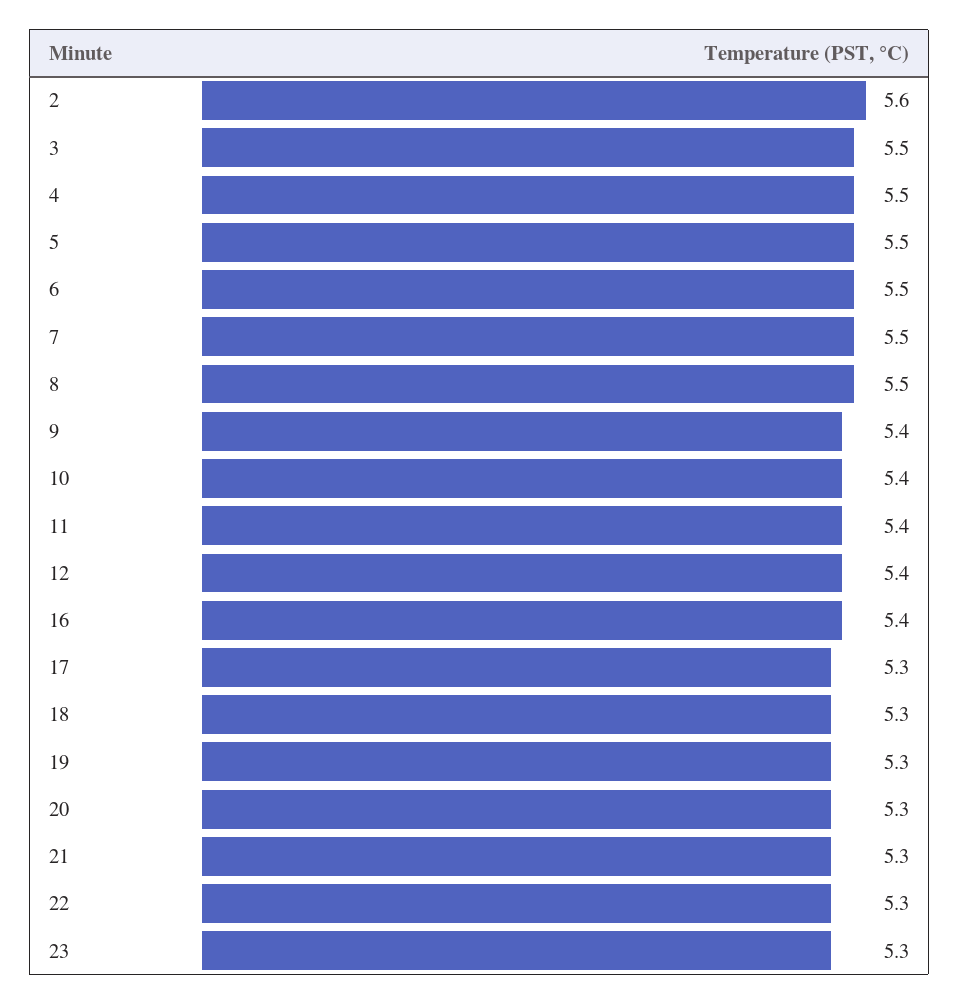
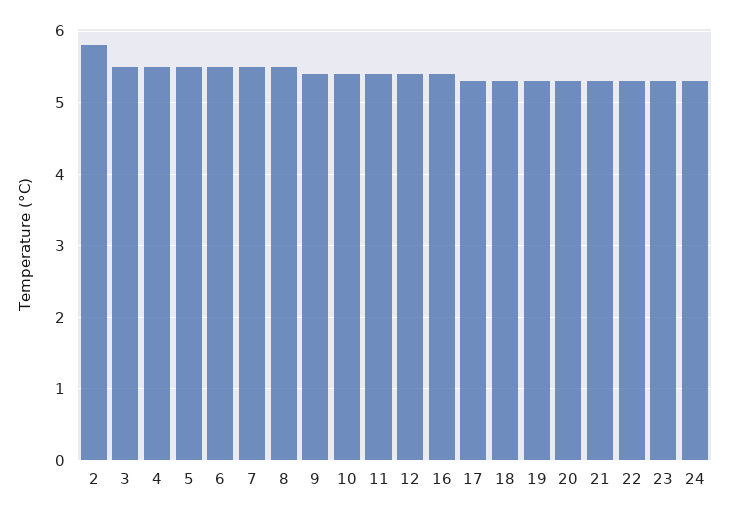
2: 5.6 -> 5.8
24: none -> 5.3

